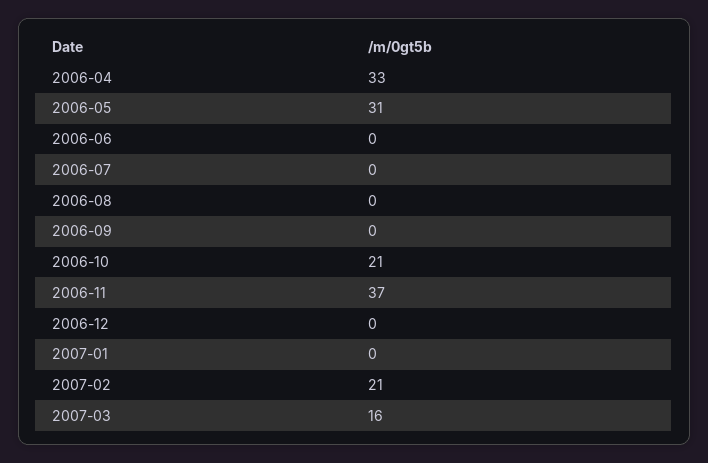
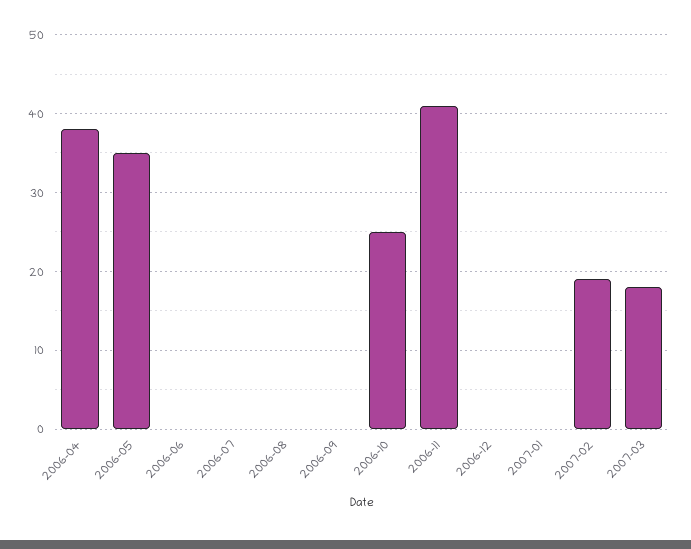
2006-04: 33 -> 38
2006-05: 31 -> 35
2006-10: 21 -> 25
2006-11: 37 -> 41
2007-02: 21 -> 19
2007-03: 16 -> 18

